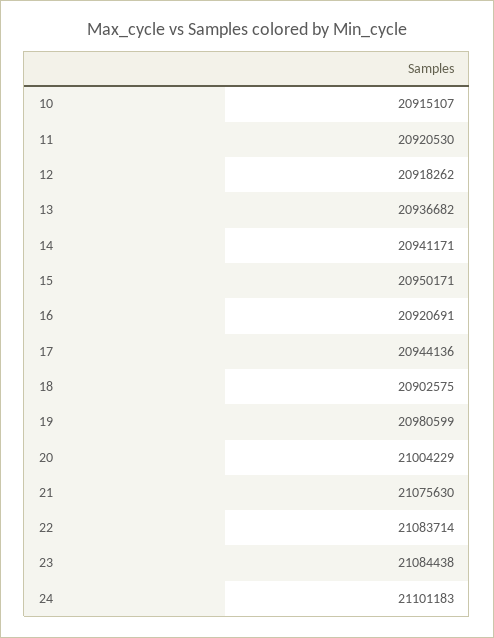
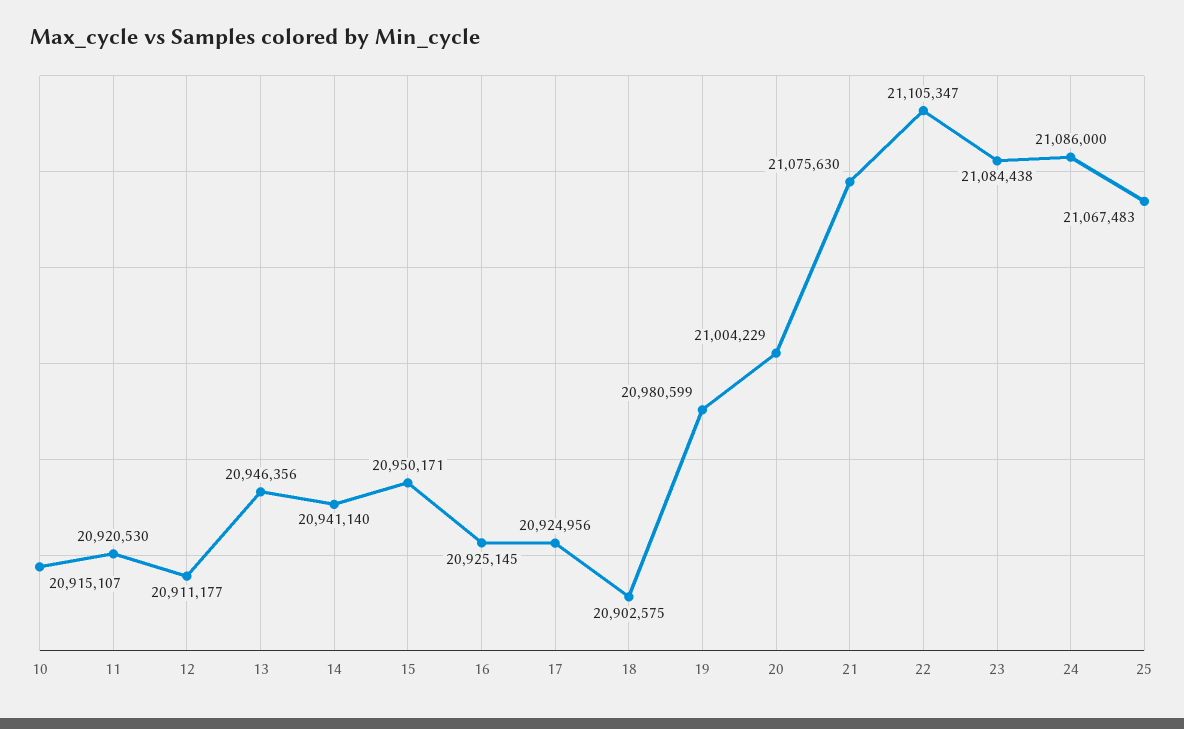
12: 20918262 -> 20911177
13: 20936682 -> 20946356
14: 20941171 -> 20941140
16: 20920691 -> 20925145
17: 20944136 -> 20924956
22: 21083714 -> 21105347
24: 21101183 -> 21086000
25: none -> 21067483

